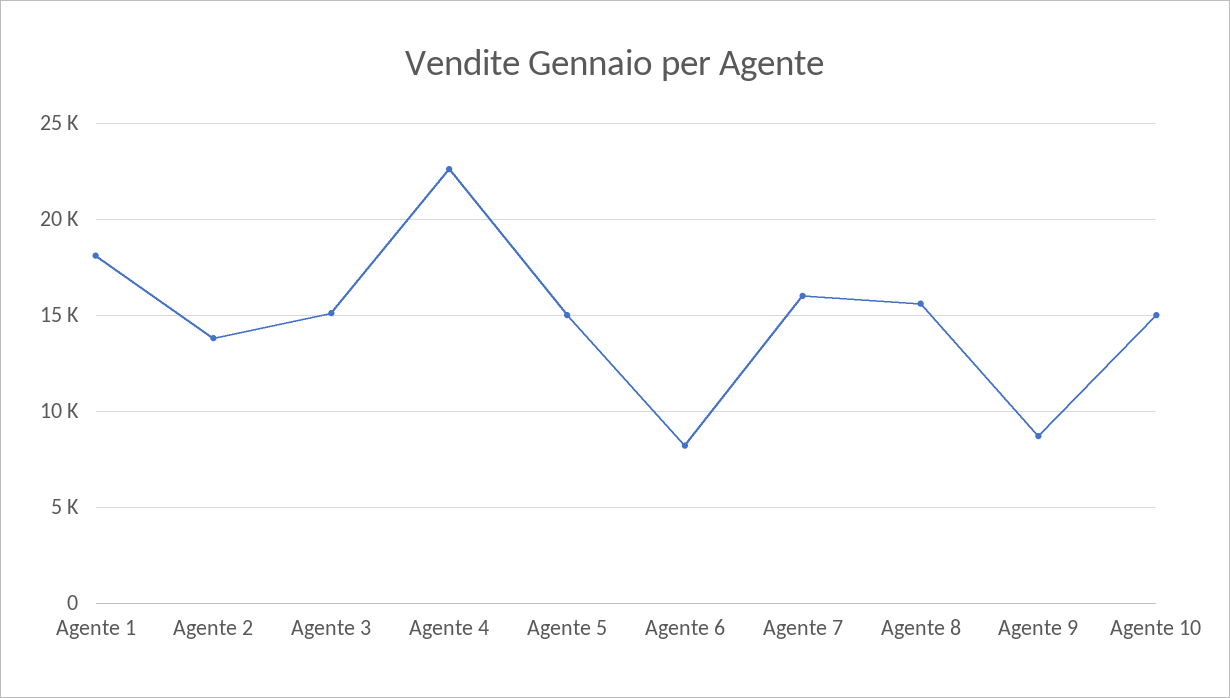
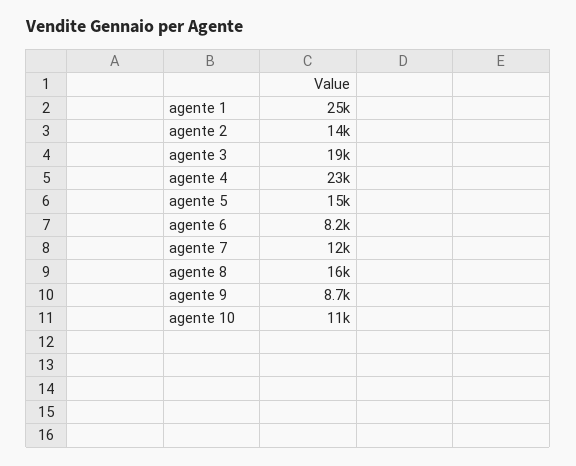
Agente 1: 18000 -> 25000
Agente 3: 15000 -> 19000
Agente 7: 16000 -> 12000
Agente 10: 15000 -> 11000

